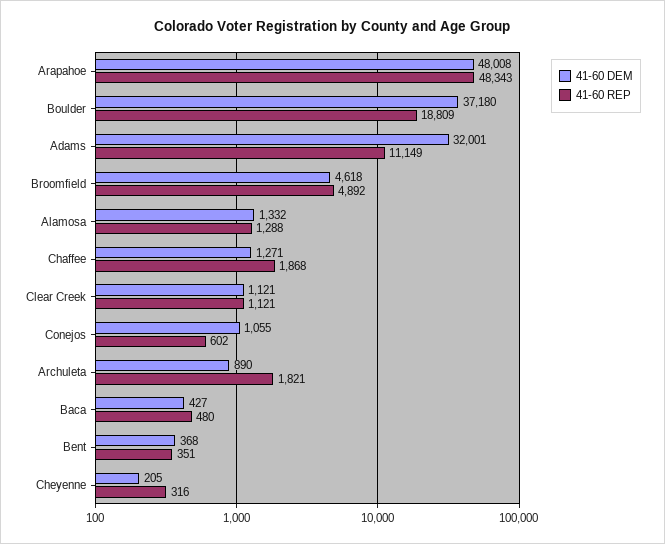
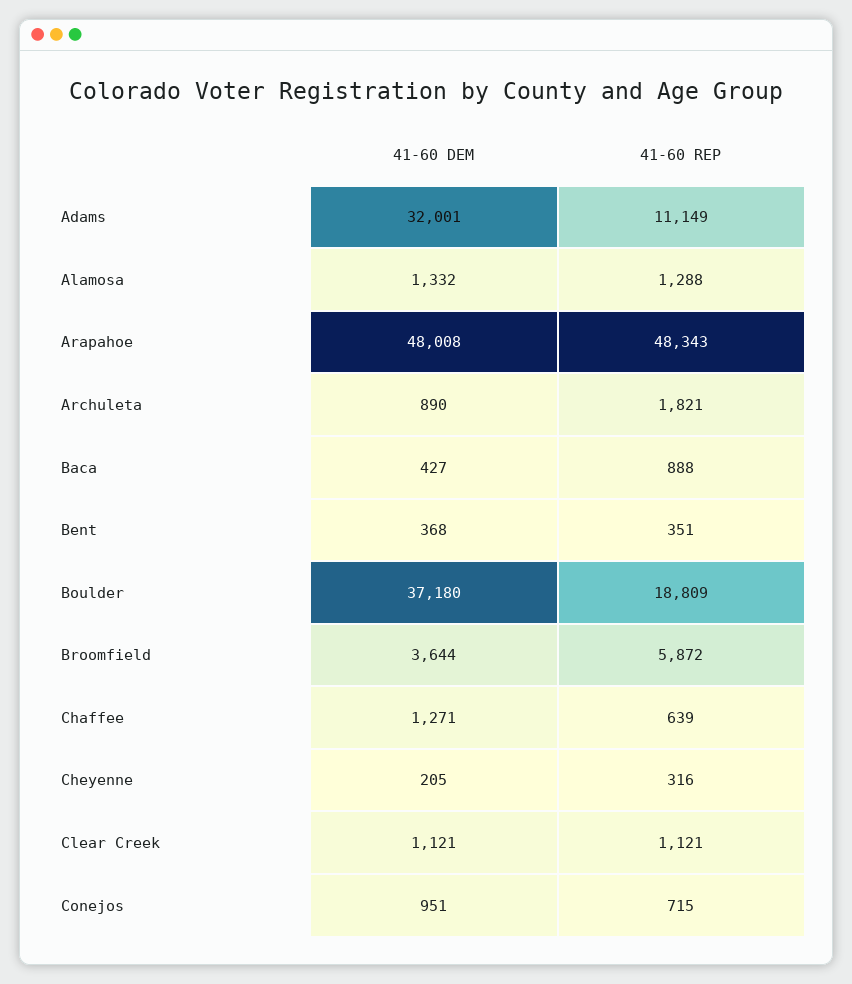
41-60 DEM, Broomfield: 4618 -> 3644
41-60 REP, Broomfield: 4892 -> 5872
41-60 REP, Chaffee: 1868 -> 639
41-60 DEM, Conejos: 1055 -> 951
41-60 REP, Conejos: 602 -> 715
41-60 REP, Baca: 480 -> 888

